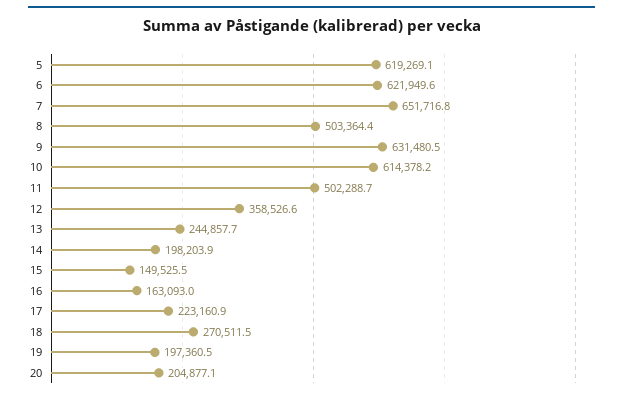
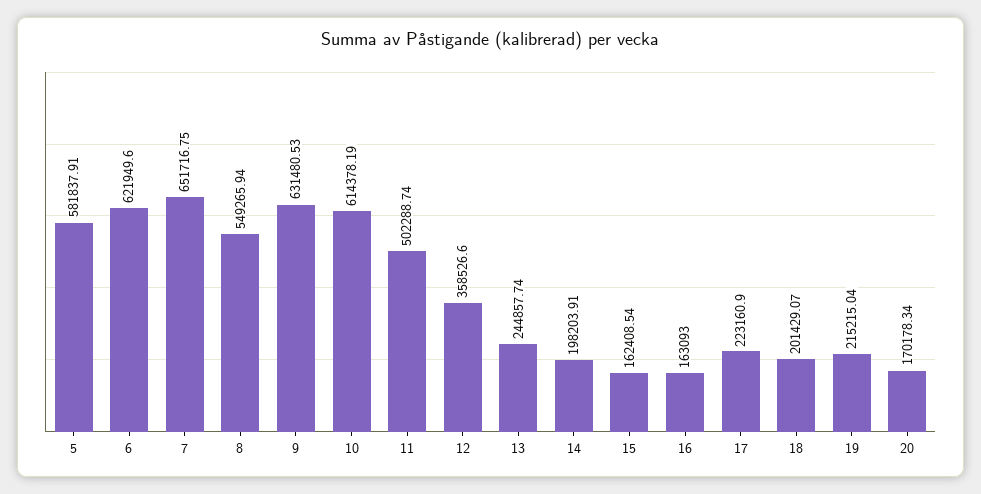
5: 619269.1 -> 581837.91
8: 503364.4 -> 549265.94
15: 149525.5 -> 162408.54
18: 270511.5 -> 201429.07
19: 197360.5 -> 215215.04
20: 204877.1 -> 170178.34

